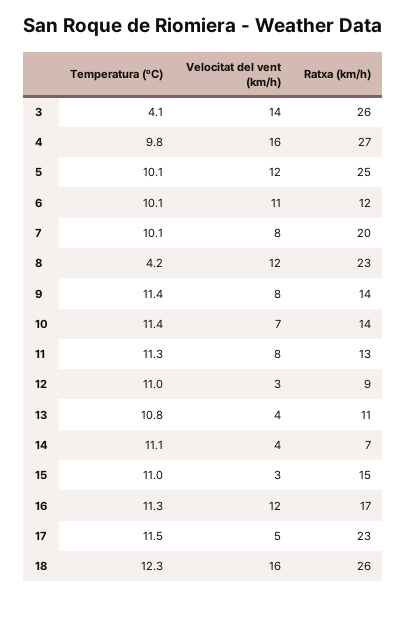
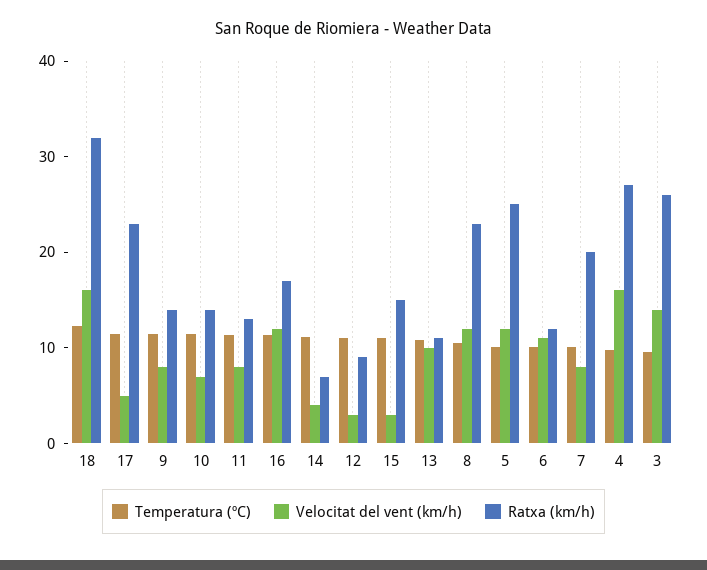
Temperatura (ºC), 3: 4.1 -> 10
Temperatura (ºC), 8: 4.2 -> 10
Velocitat del vent (km/h), 13: 4 -> 10
Ratxa (km/h), 18: 26 -> 32

